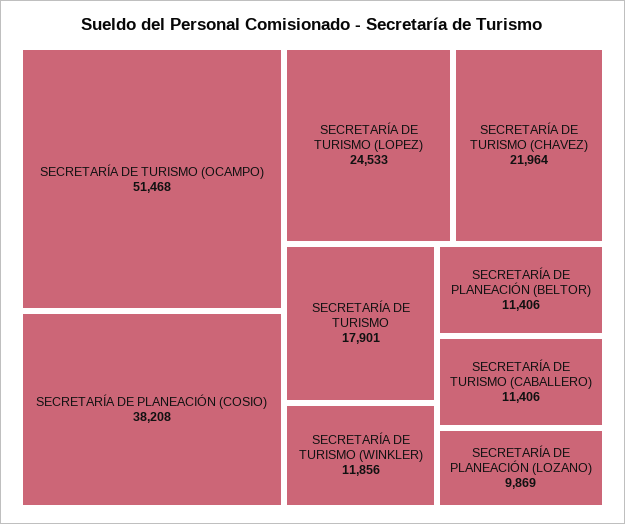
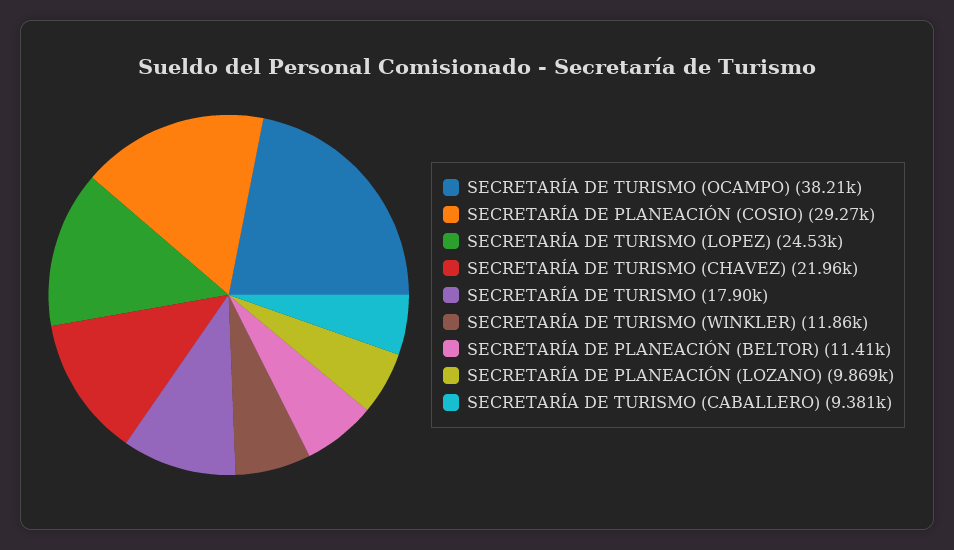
SECRETARÍA DE TURISMO (OCAMPO): 51468 -> 38210
SECRETARÍA DE PLANEACIÓN (COSIO): 38208 -> 29270
SECRETARÍA DE TURISMO (CABALLERO): 11406 -> 9381

